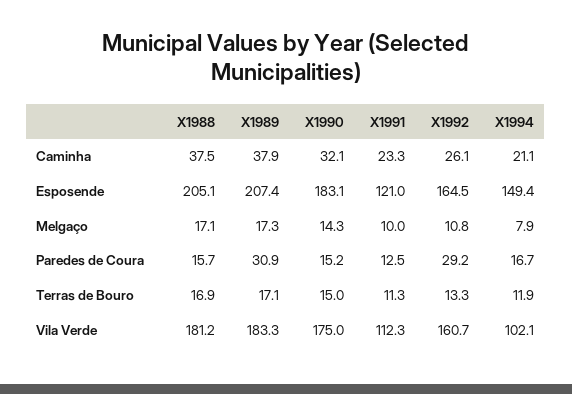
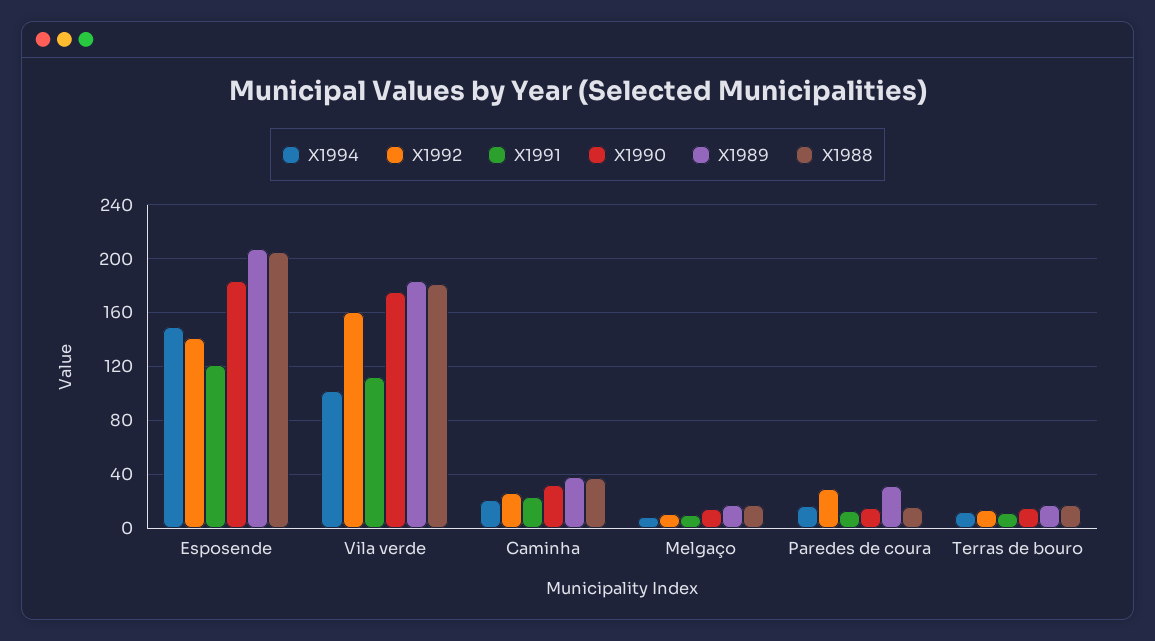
X1992, Esposende: 164.5 -> 140

